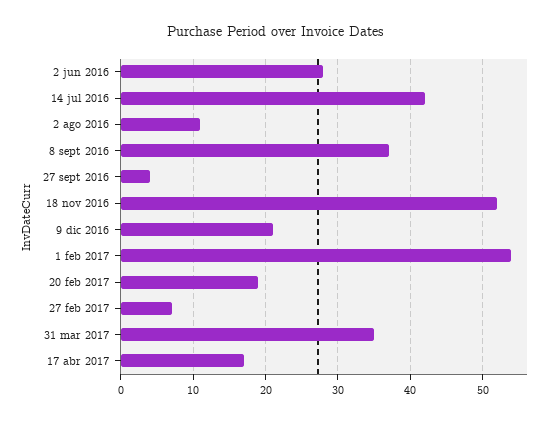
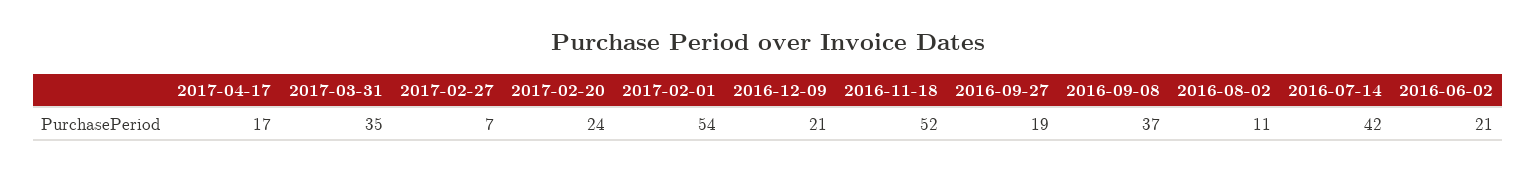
2 jun 2016: 28 -> 21
27 sept 2016: 4 -> 19
20 feb 2017: 19 -> 24

